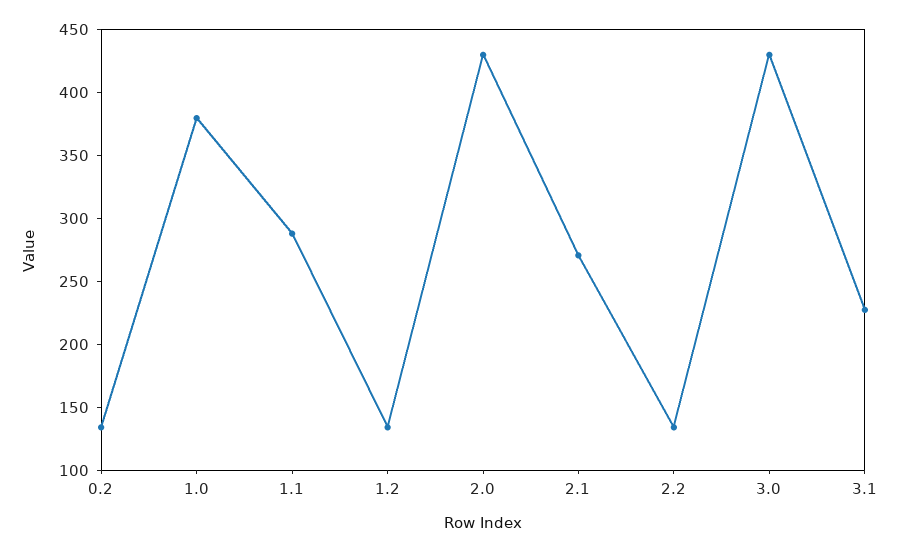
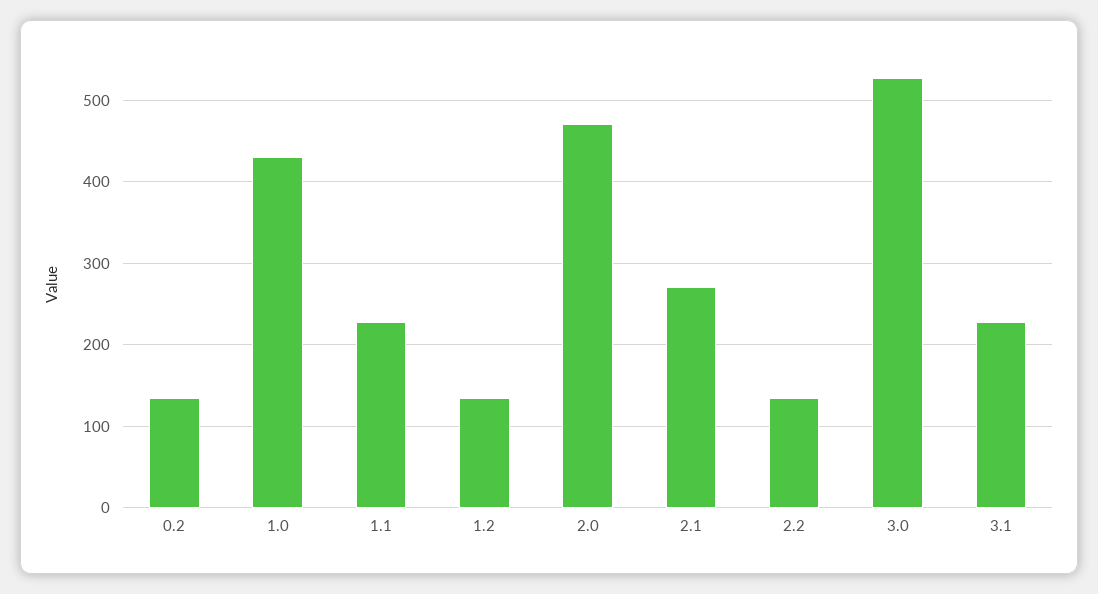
1.0: 380 -> 430
1.1: 290 -> 230
2.0: 430 -> 470
3.0: 430 -> 530

